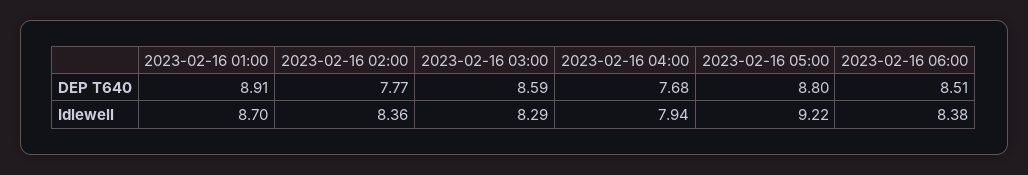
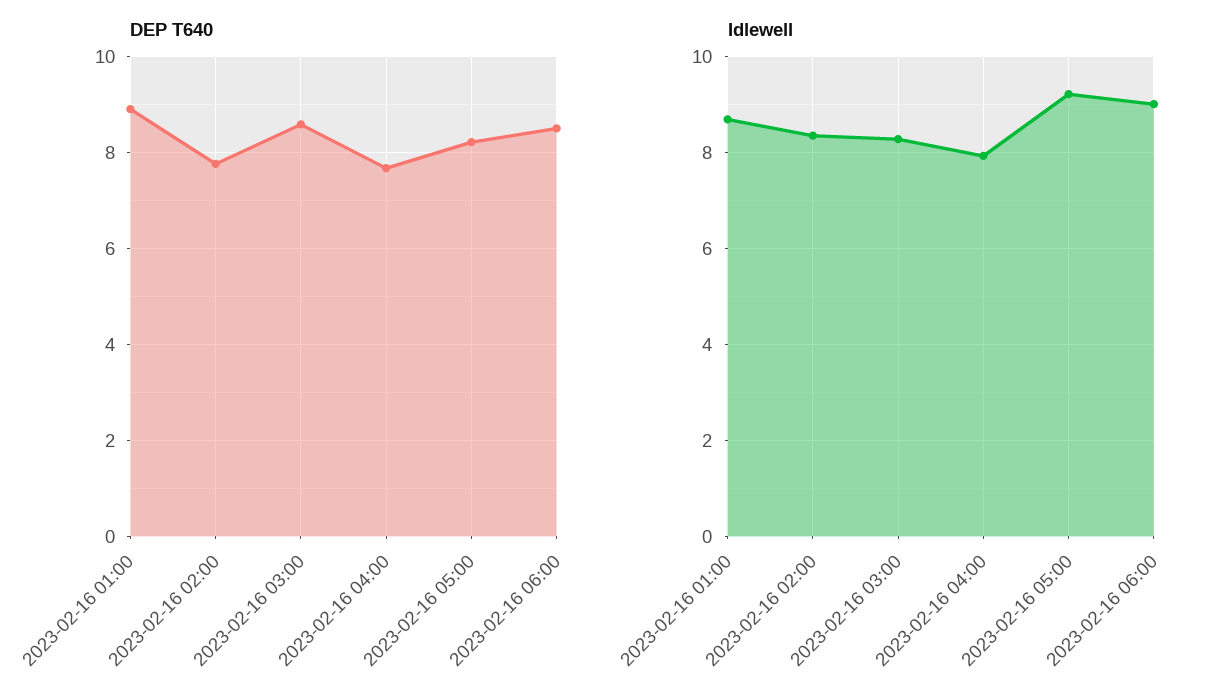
DEP T640, 2023-02-16 05:00: 8.8 -> 8.2
Idlewell, 2023-02-16 06:00: 8.38 -> 9

